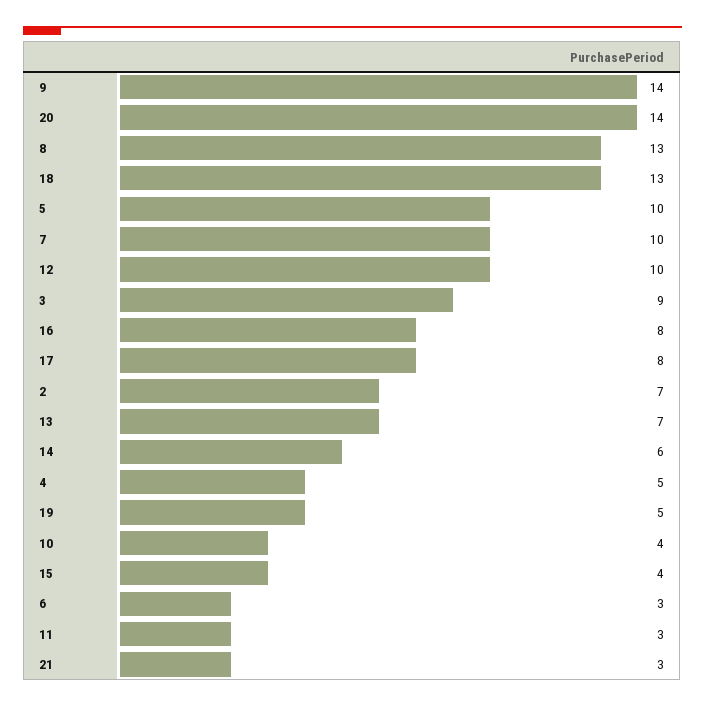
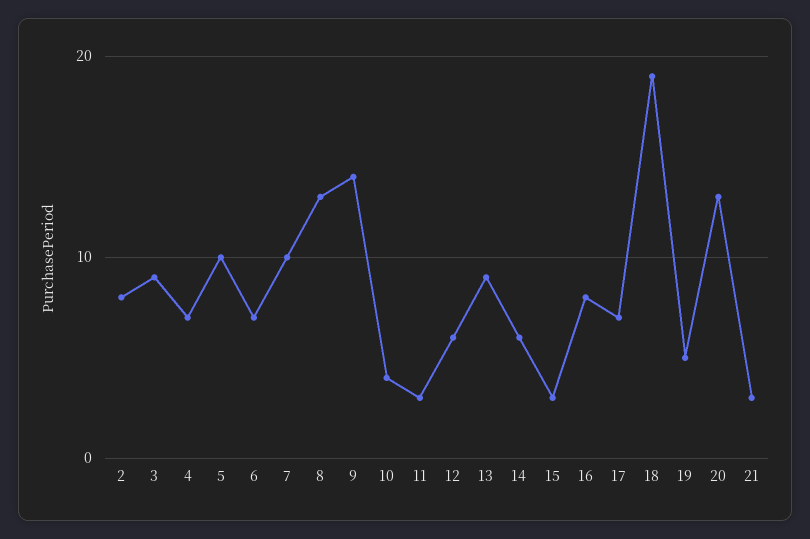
20: 14 -> 13
18: 13 -> 19
12: 10 -> 6
17: 8 -> 7
2: 7 -> 8
13: 7 -> 9
4: 5 -> 7
15: 4 -> 3
6: 3 -> 7

